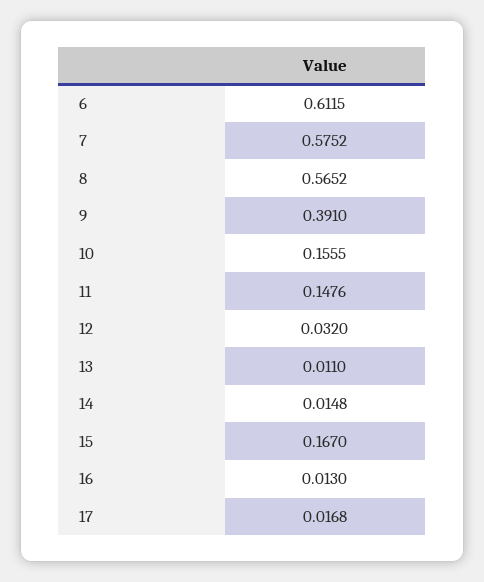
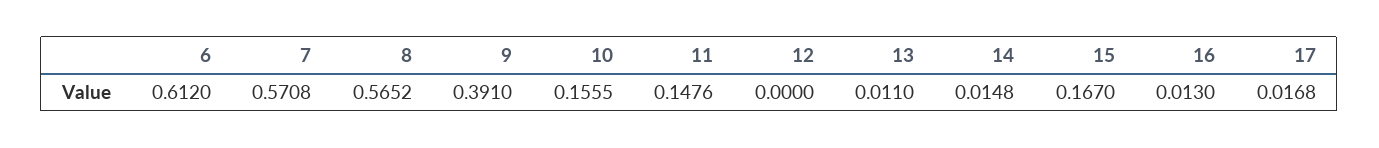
6: 0.6115 -> 0.612
7: 0.5752 -> 0.5708
12: 0.032 -> 0

